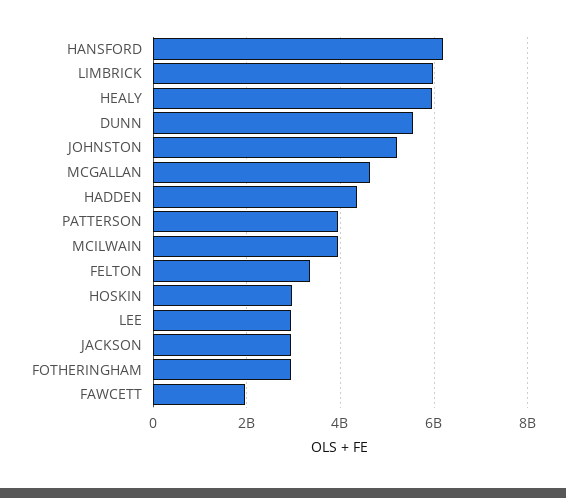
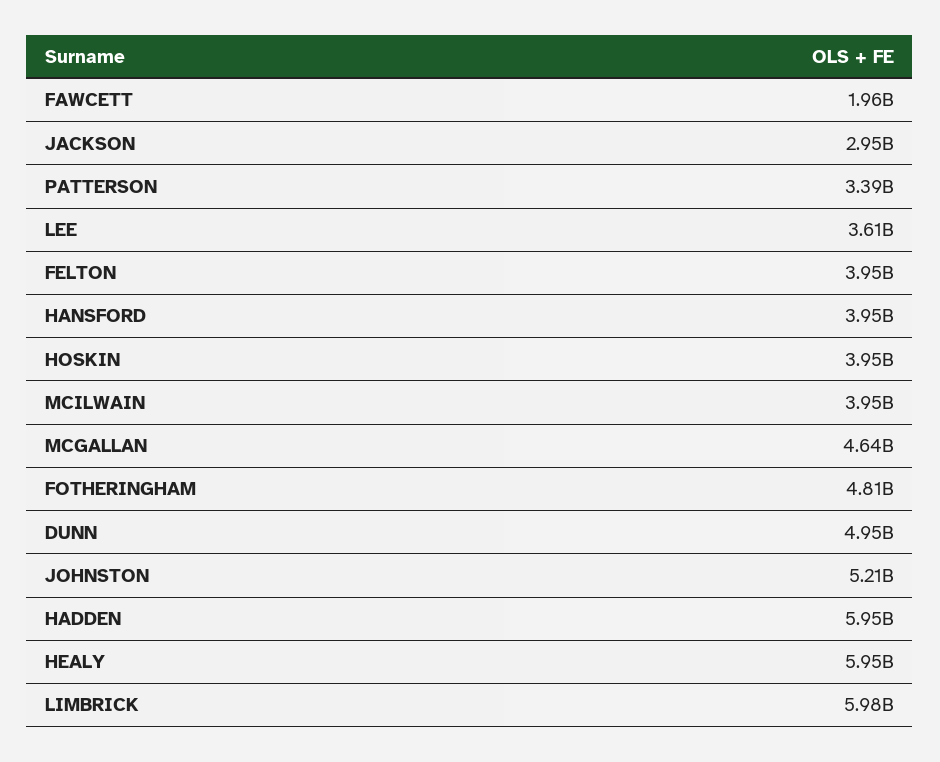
HANSFORD: 6200000000 -> 3950000000
DUNN: 5600000000 -> 4950000000
HADDEN: 4400000000 -> 5950000000
PATTERSON: 4000000000 -> 3390000000
FELTON: 3400000000 -> 3950000000
HOSKIN: 3000000000 -> 3950000000
LEE: 3000000000 -> 3610000000
FOTHERINGHAM: 3000000000 -> 4810000000

